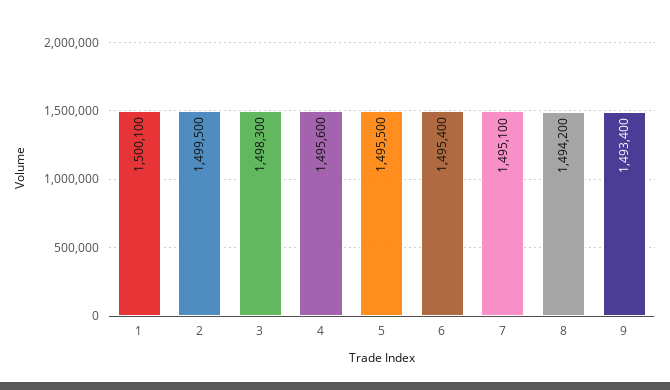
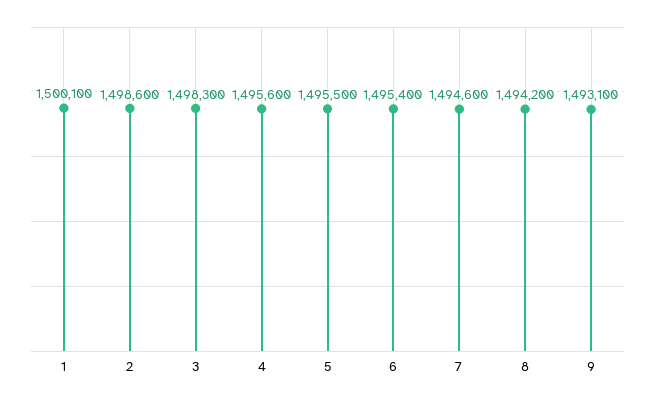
2: 1499500 -> 1498600
7: 1495100 -> 1494600
9: 1493400 -> 1493100

